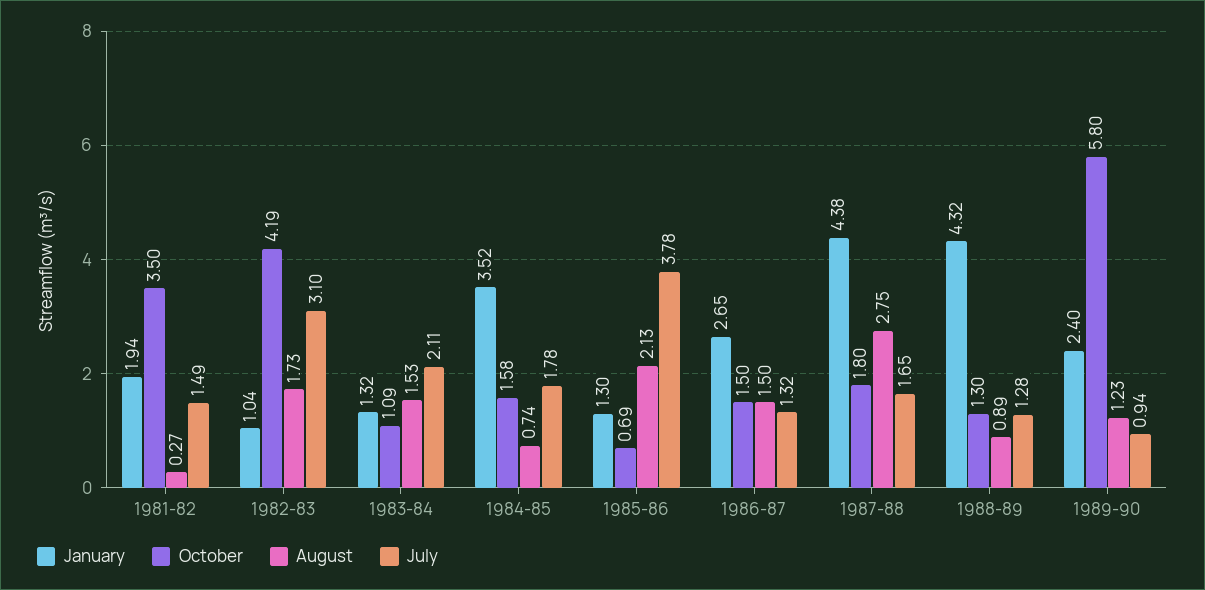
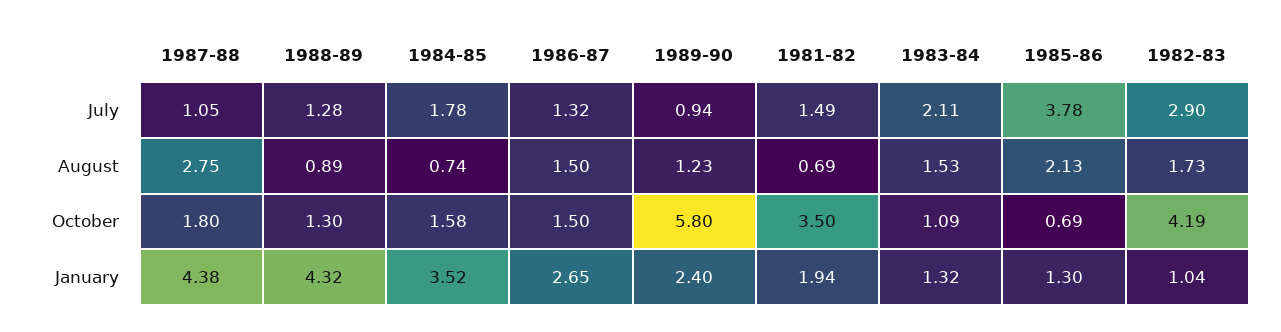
August, 1981-82: 0.27 -> 0.69
July, 1982-83: 3.1 -> 2.9
July, 1987-88: 1.65 -> 1.05

